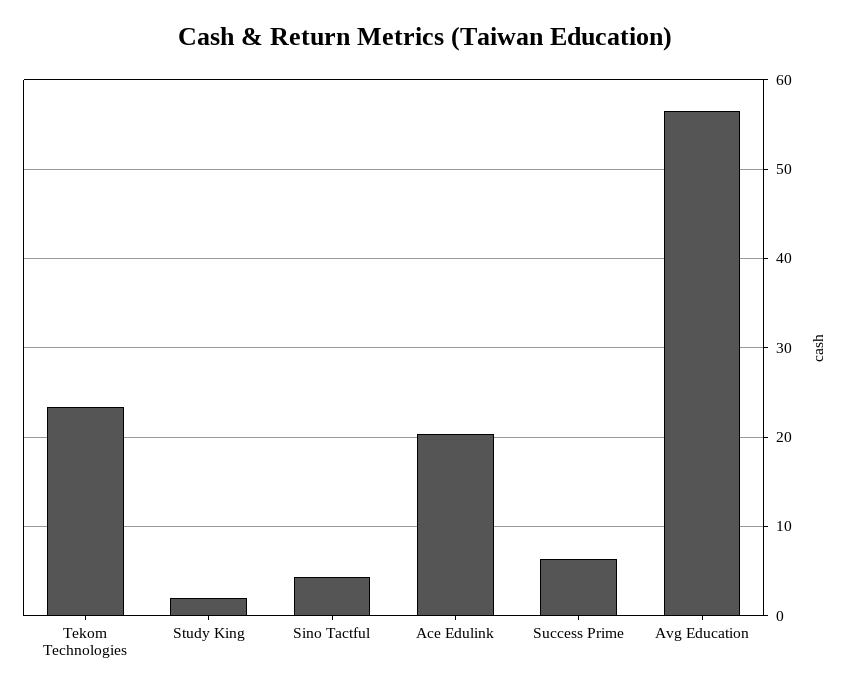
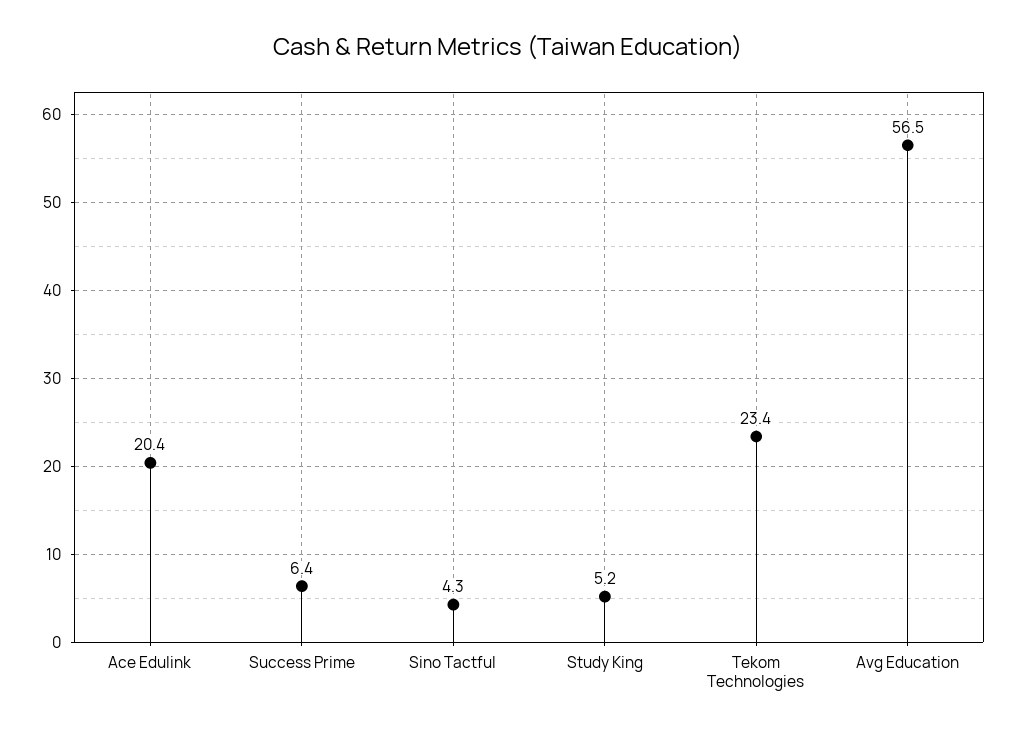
Study King: 2 -> 5.2

